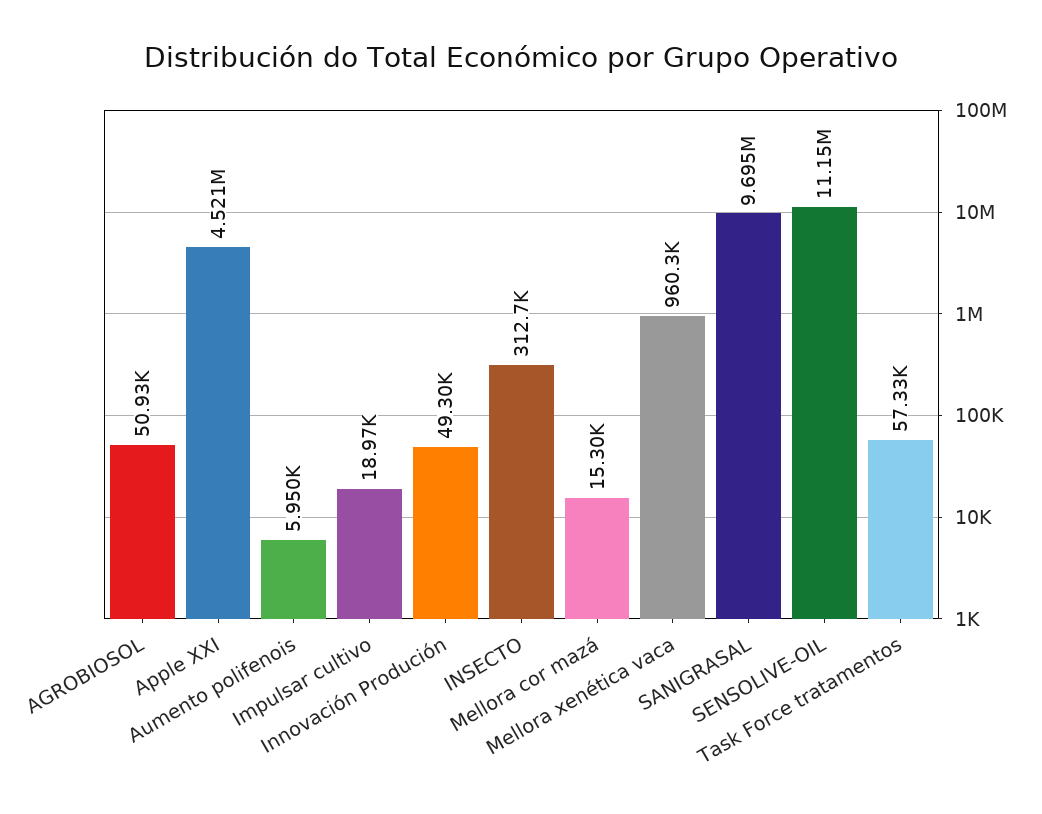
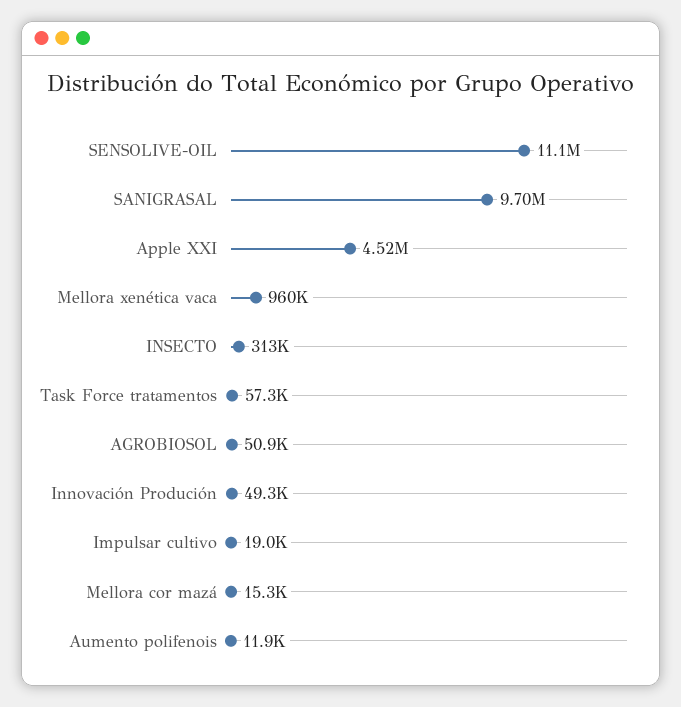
Aumento polifenois: 5950 -> 11900

